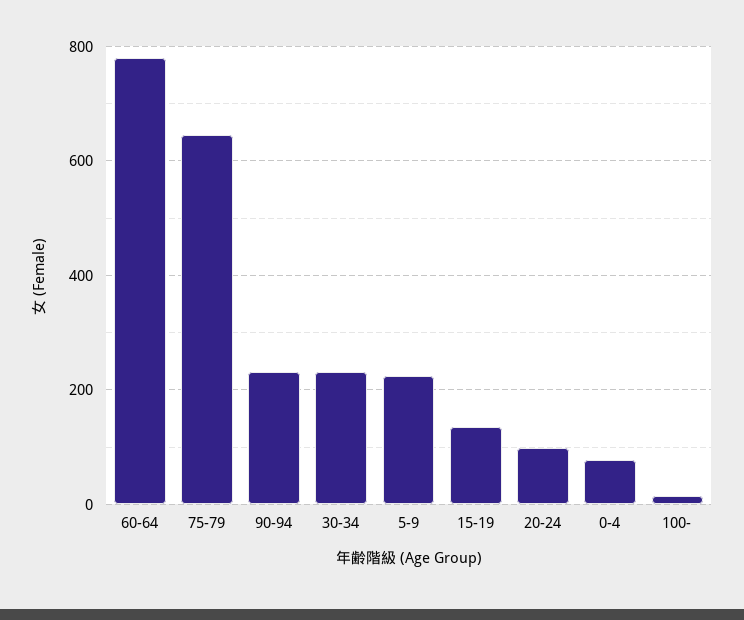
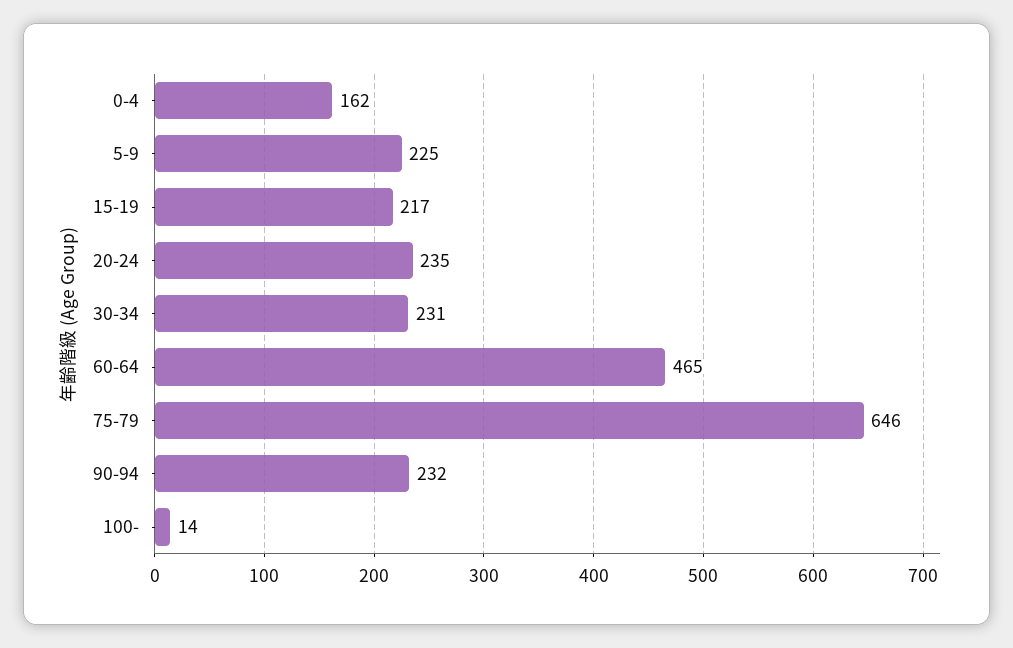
60-64: 780 -> 465
15-19: 140 -> 217
20-24: 100 -> 235
0-4: 80 -> 162

